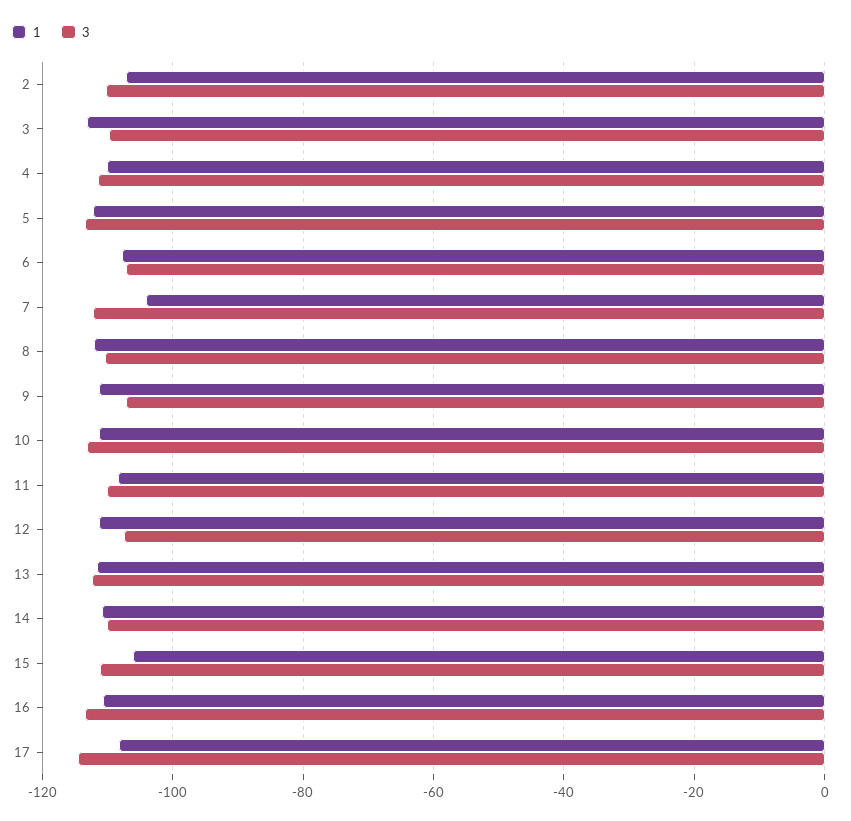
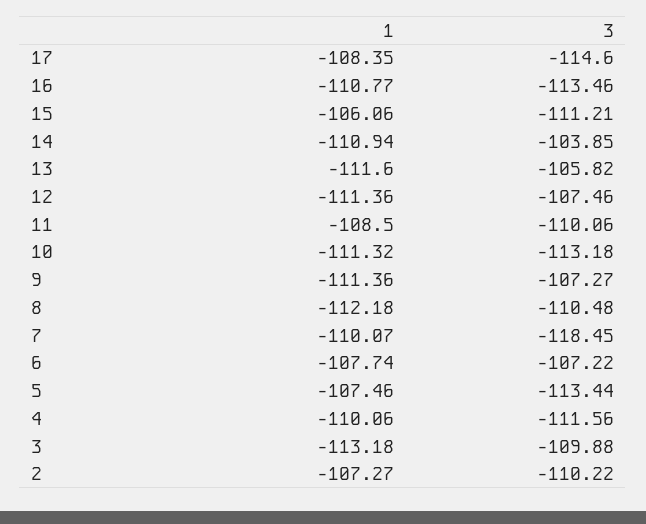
1, 5: -112 -> -107.46
1, 7: -104 -> -110.07
3, 7: -112 -> -118.45
3, 13: -112 -> -105.82
3, 14: -110 -> -103.85

